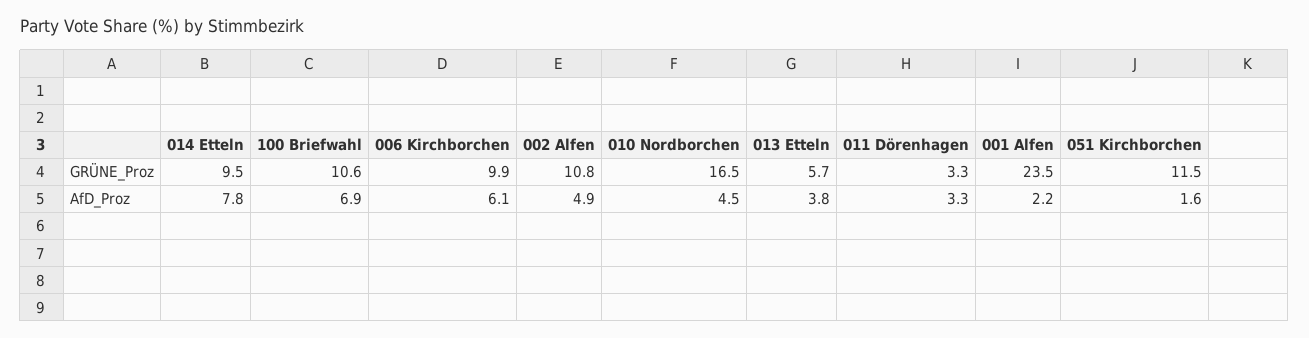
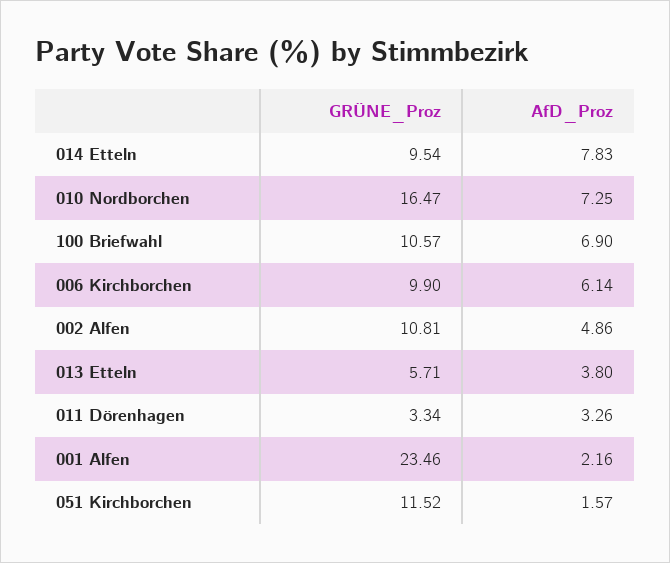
010 Nordborchen, AfD_Proz: 4.5 -> 7.25

